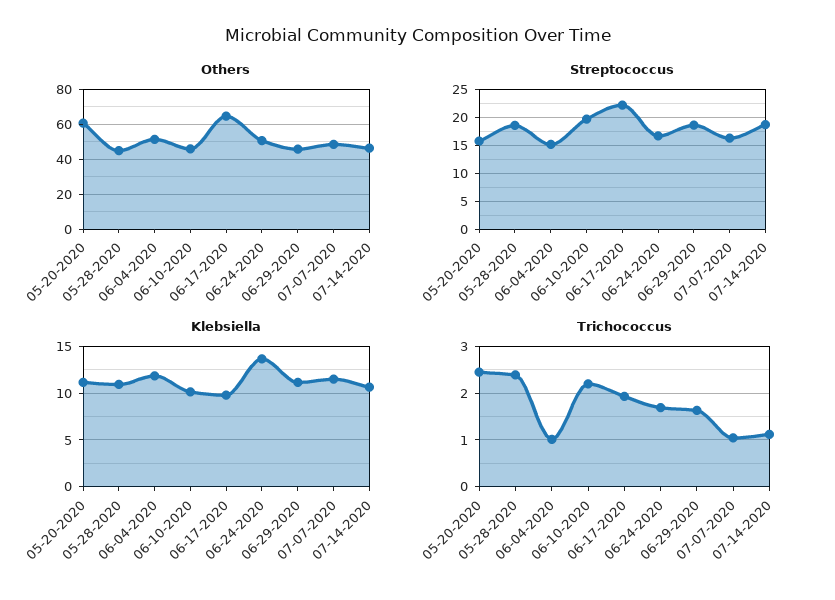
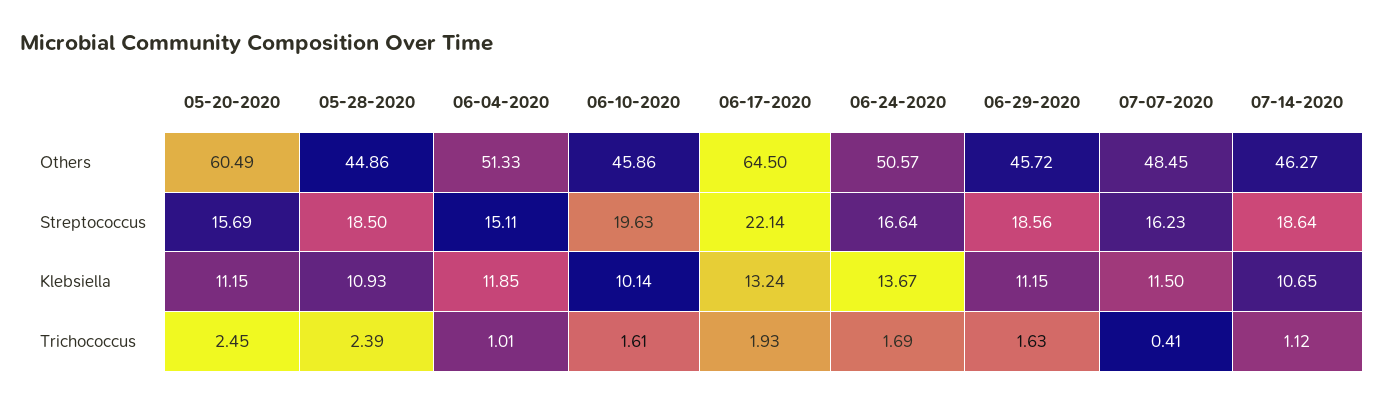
Klebsiella, 06-17-2020: 10 -> 13.24
Trichococcus, 06-10-2020: 2.2 -> 1.61
Trichococcus, 07-07-2020: 1 -> 0.41

